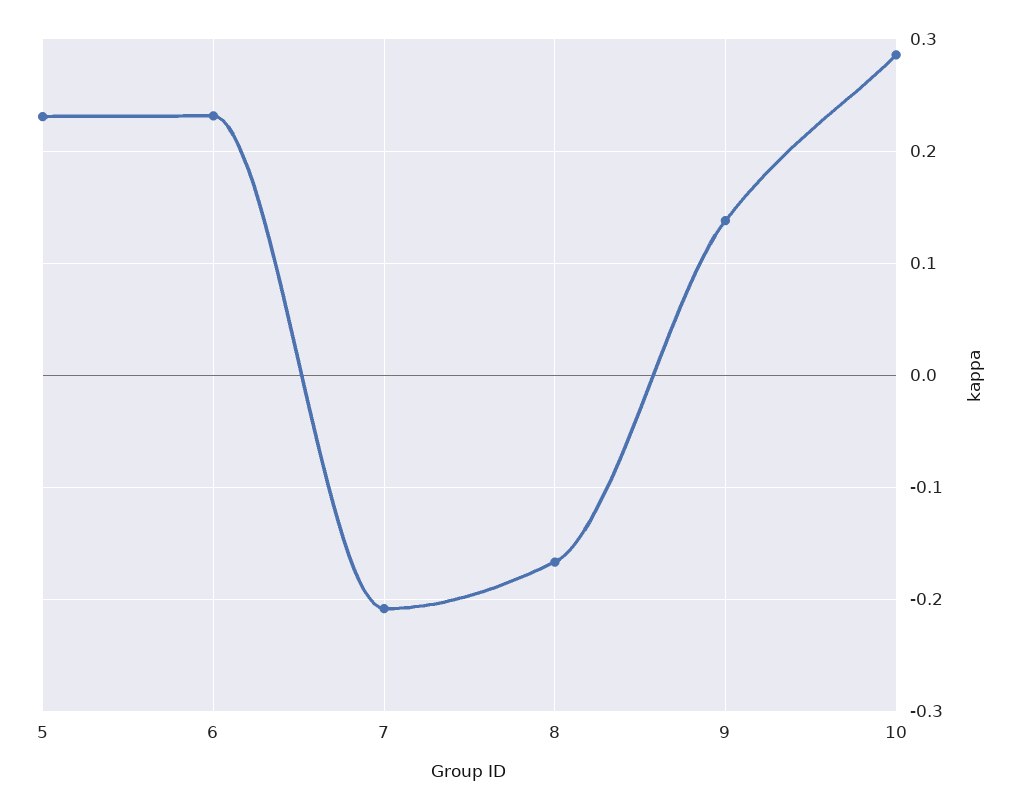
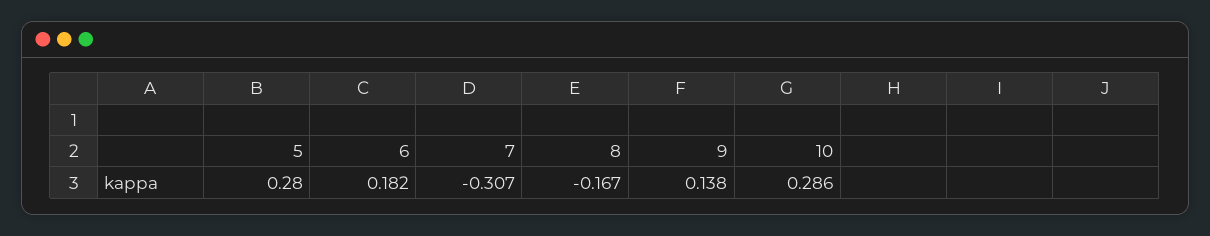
5: 0.23 -> 0.28
6: 0.23 -> 0.182
7: -0.21 -> -0.307

